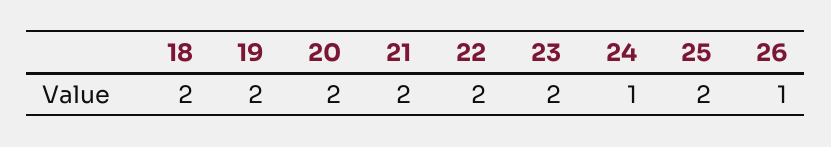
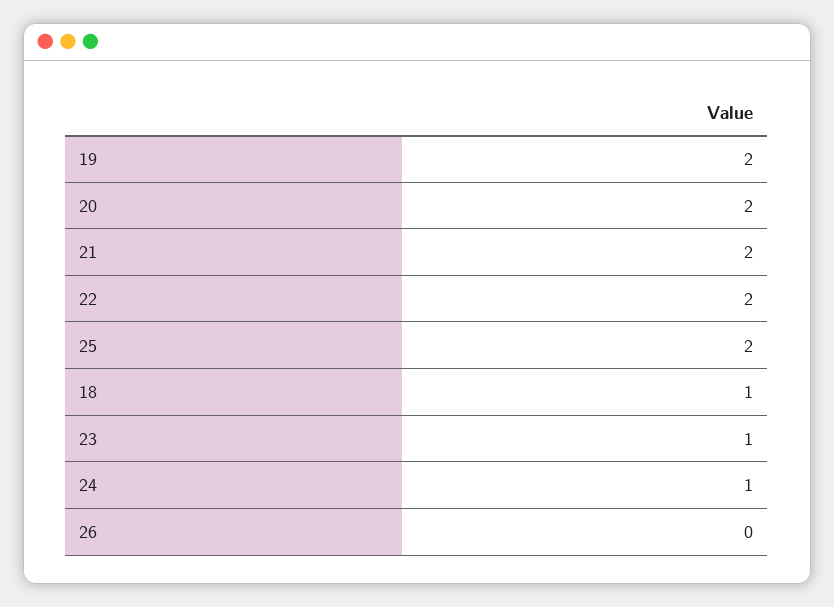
18: 2 -> 1
23: 2 -> 1
26: 1 -> 0

